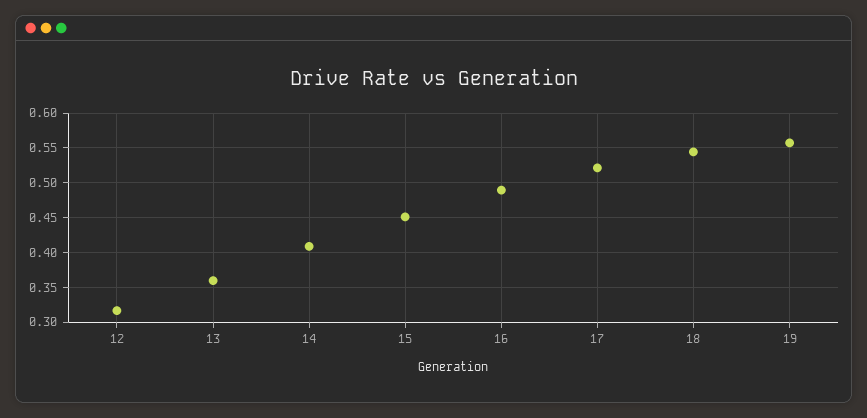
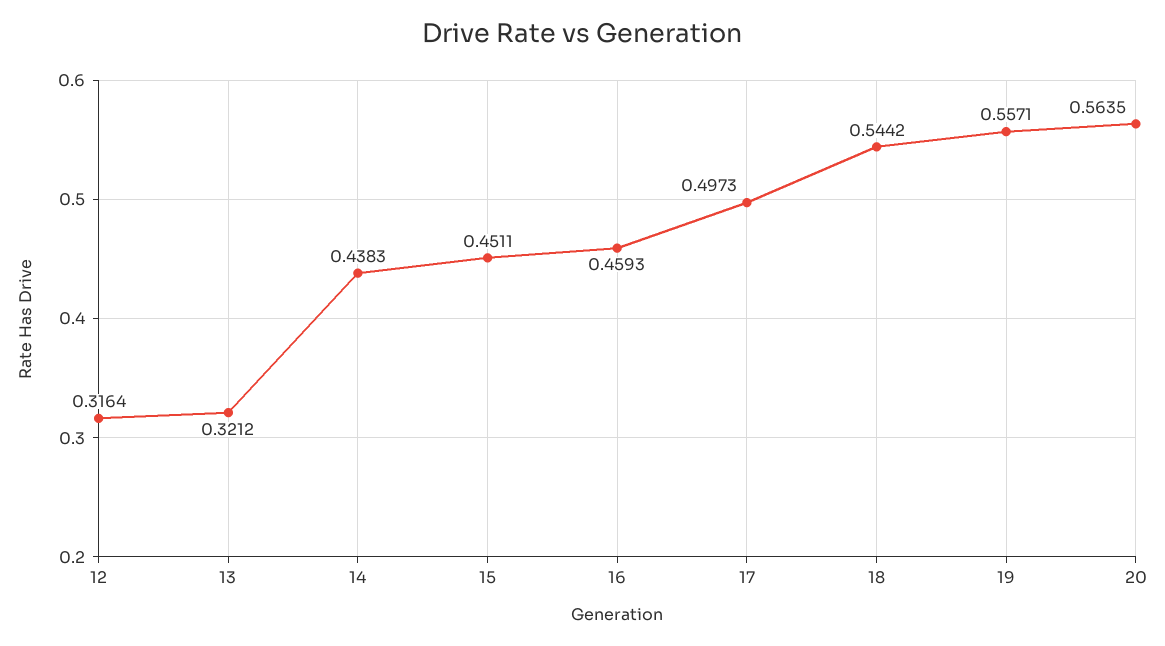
13: 0.36 -> 0.3212
14: 0.41 -> 0.4383
16: 0.49 -> 0.4593
17: 0.52 -> 0.4973
20: none -> 0.5635

